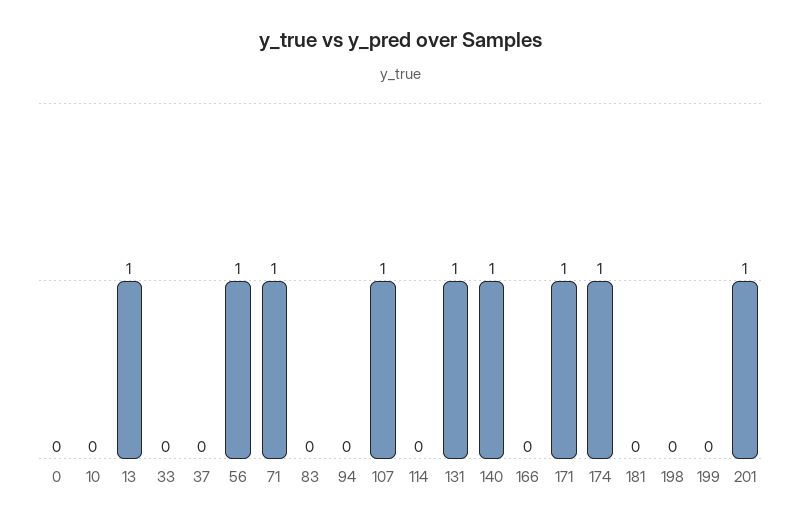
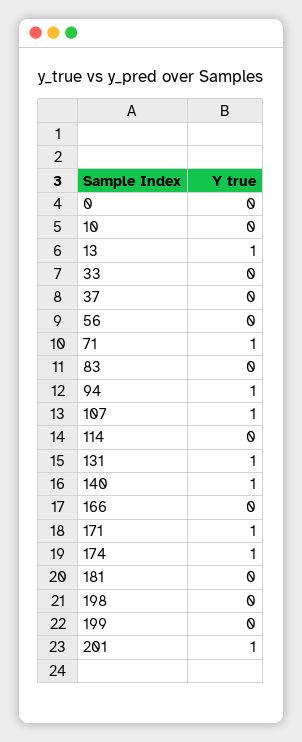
56: 1 -> 0
94: 0 -> 1

